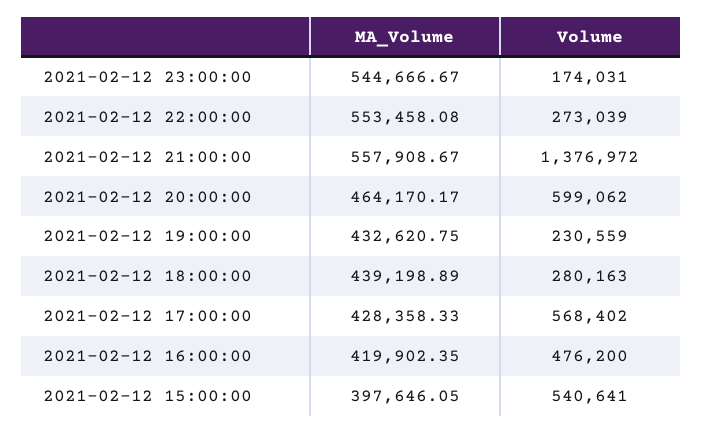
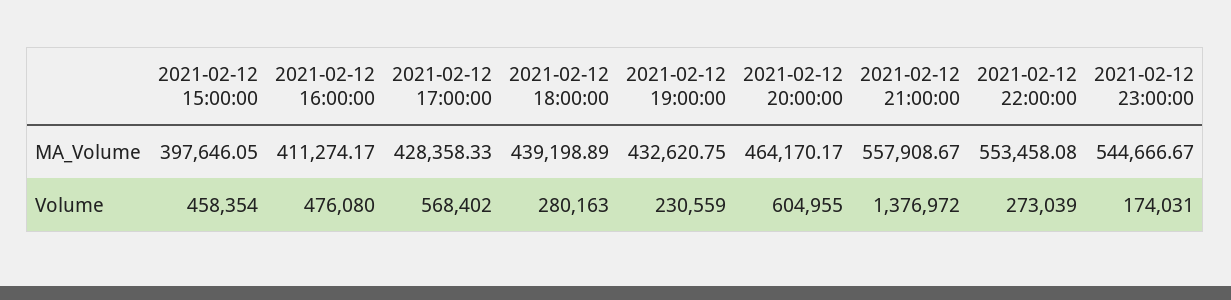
Volume, 2021-02-12 20:00:00: 599062 -> 604955
MA_Volume, 2021-02-12 16:00:00: 419902.35 -> 411274.17
Volume, 2021-02-12 16:00:00: 476200 -> 476080
Volume, 2021-02-12 15:00:00: 540641 -> 458354

